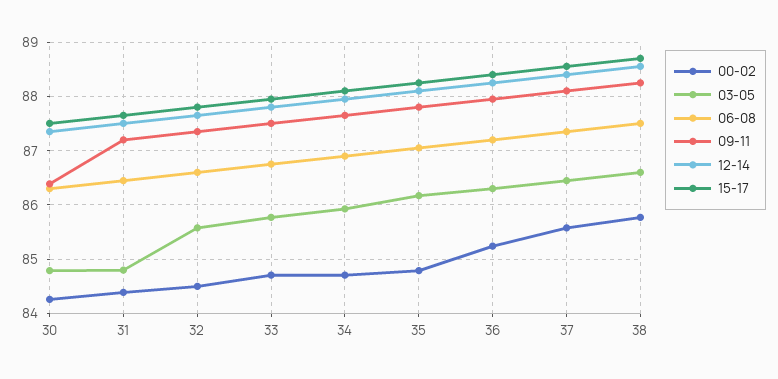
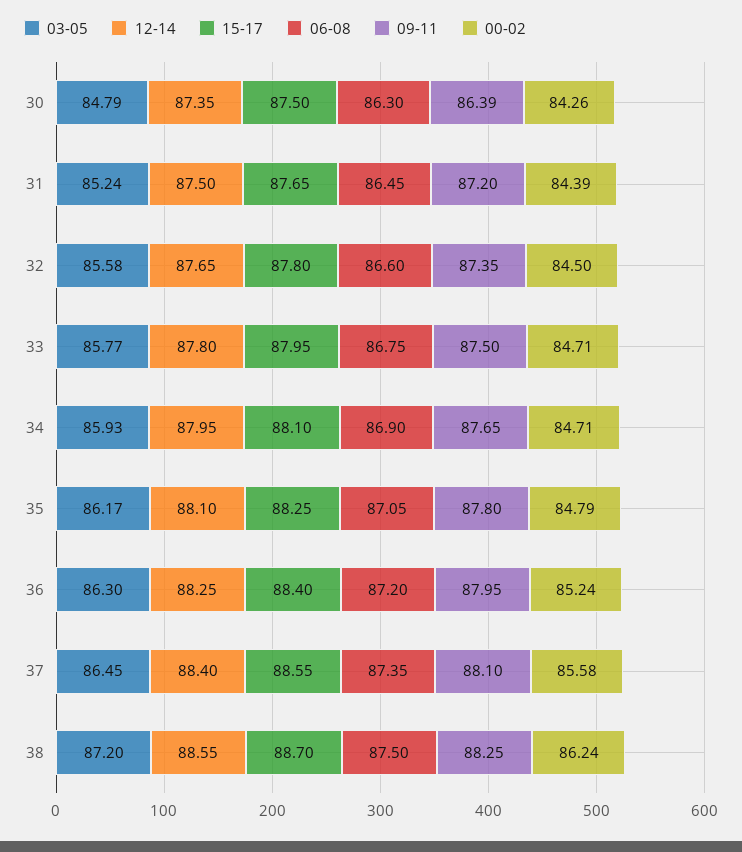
03-05, 31: 84.8 -> 85.24
00-02, 38: 85.8 -> 86.24
03-05, 38: 86.6 -> 87.2

